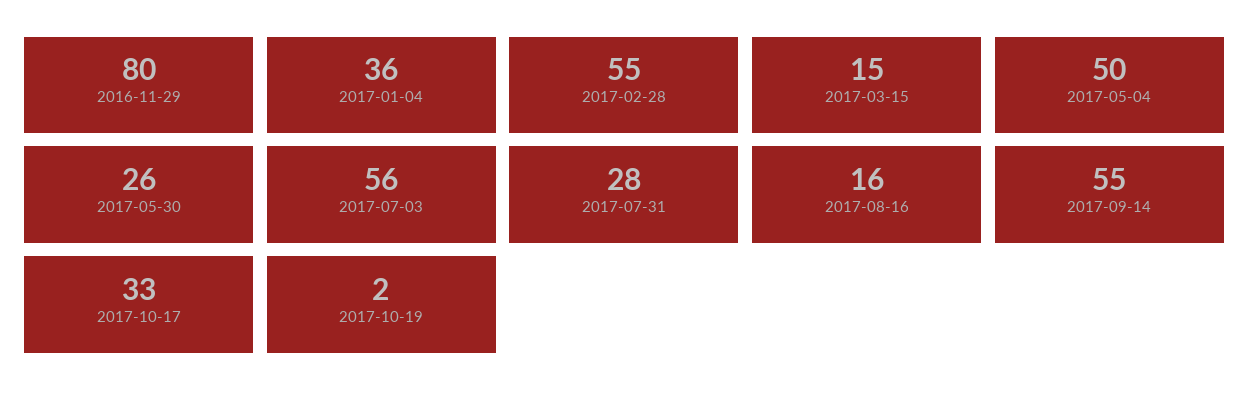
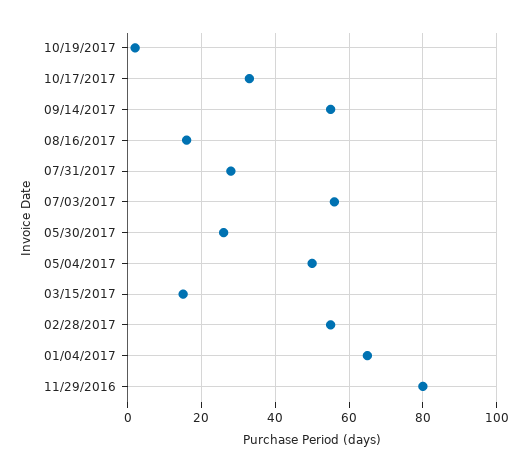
2017-01-04: 36 -> 65

